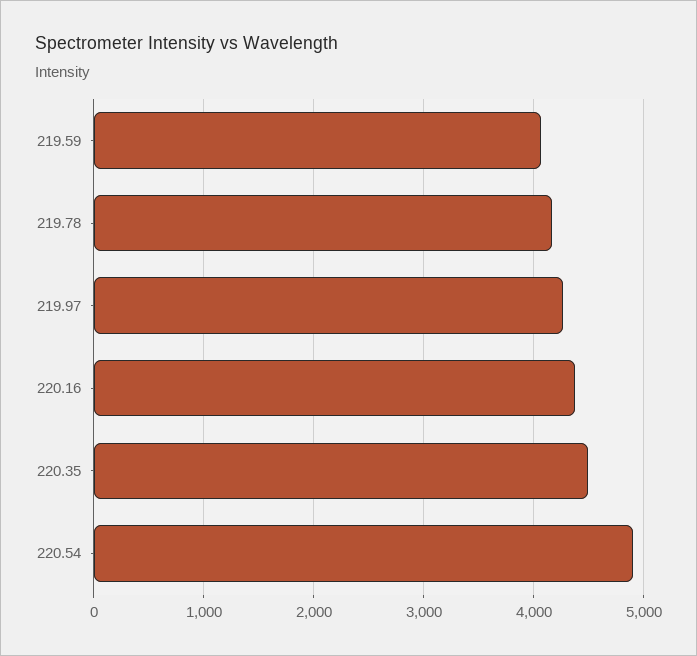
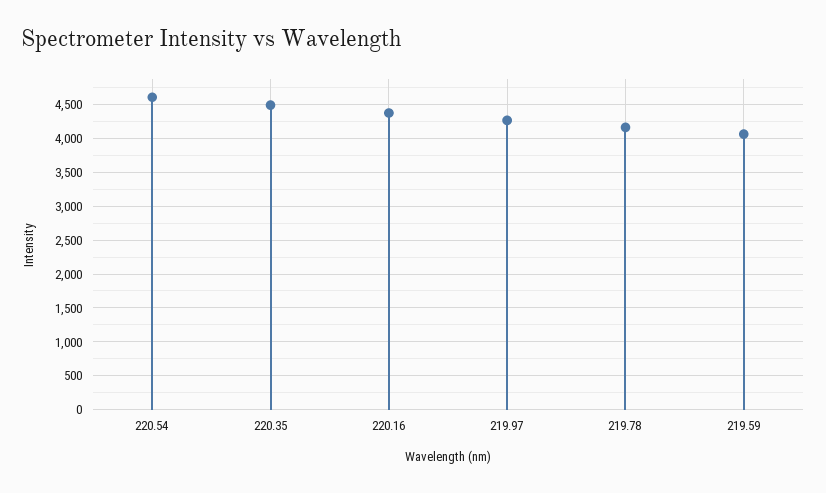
220.54: 4900 -> 4600

